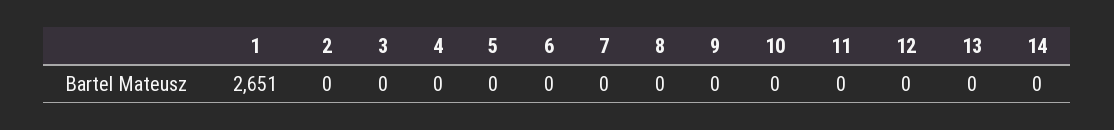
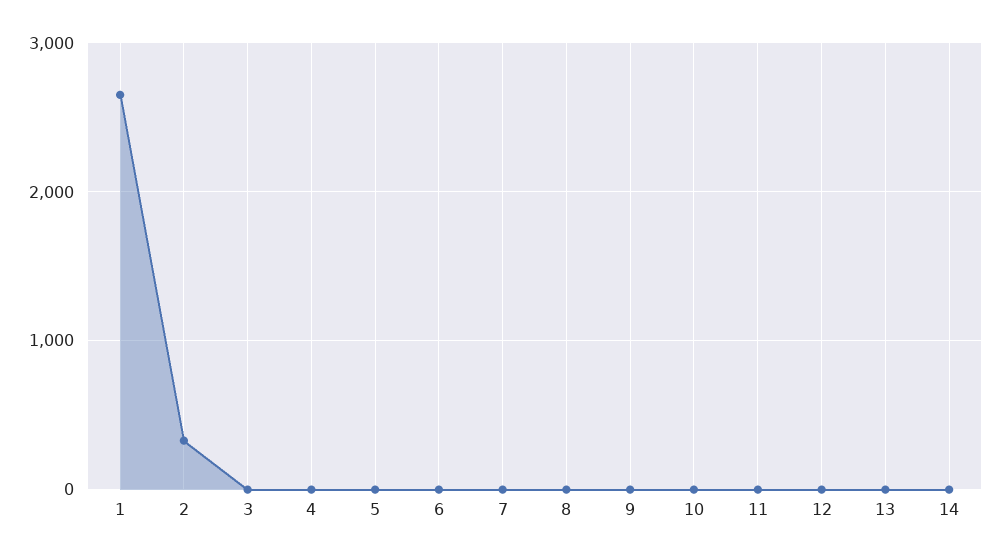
2: 0 -> 300

